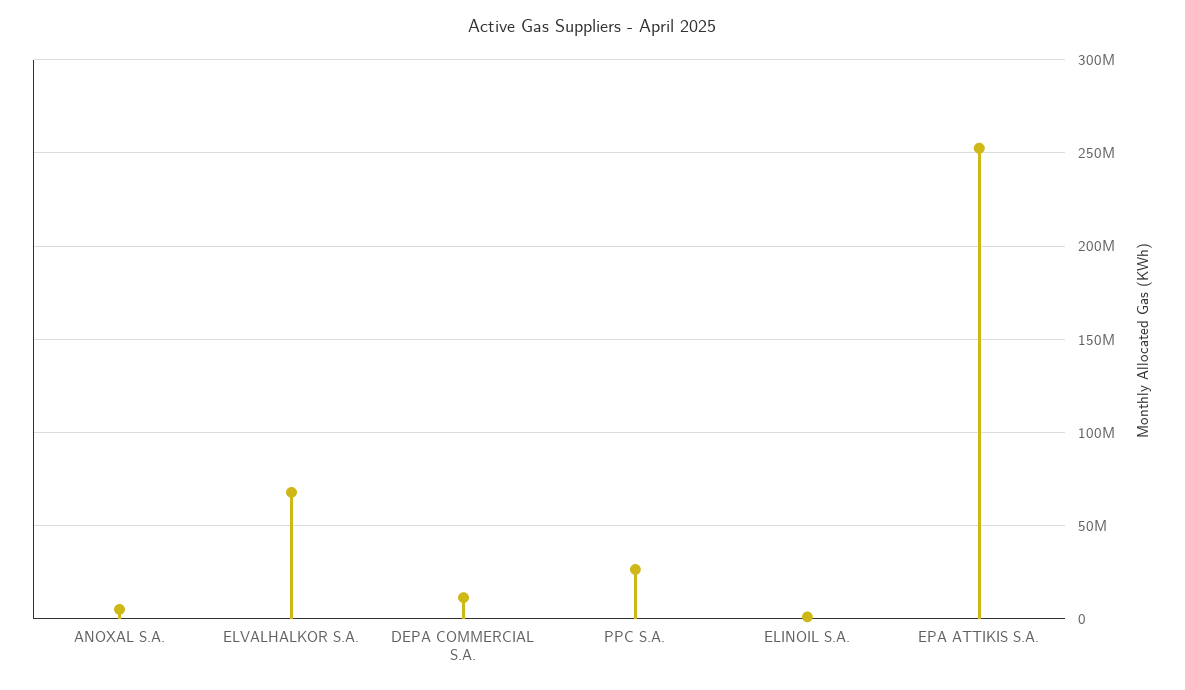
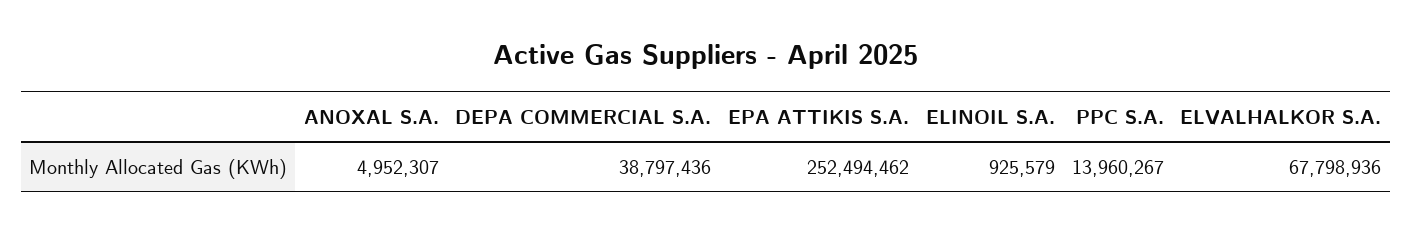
DEPA COMMERCIAL S.A.: 10000000 -> 38797436
PPC S.A.: 25000000 -> 13960267

